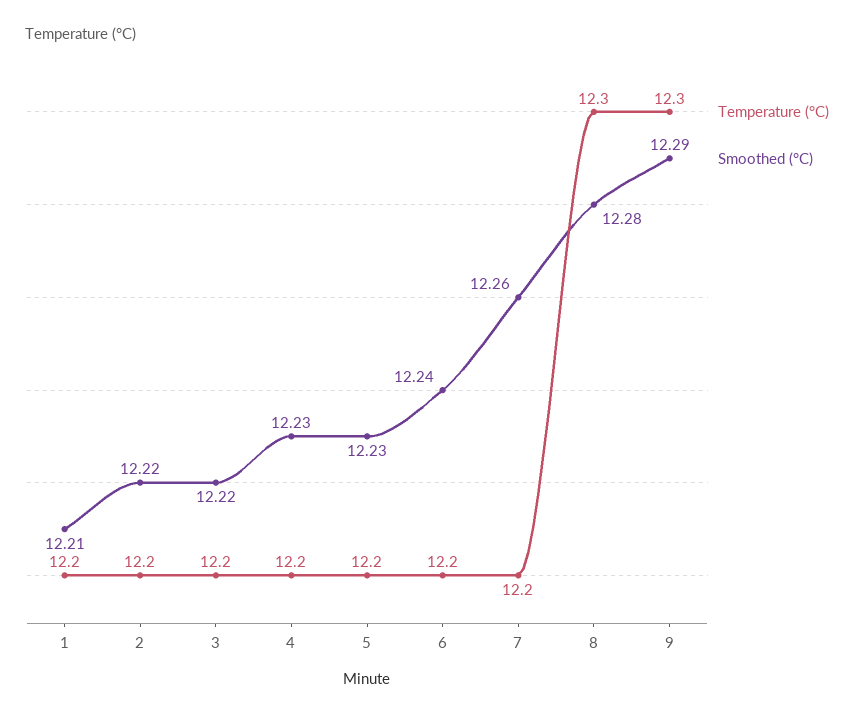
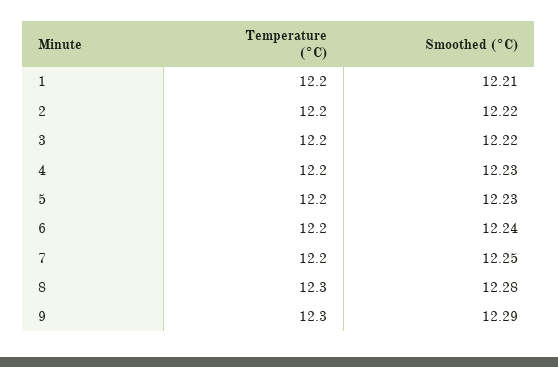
Smoothed (°C), 7: 12.26 -> 12.25

